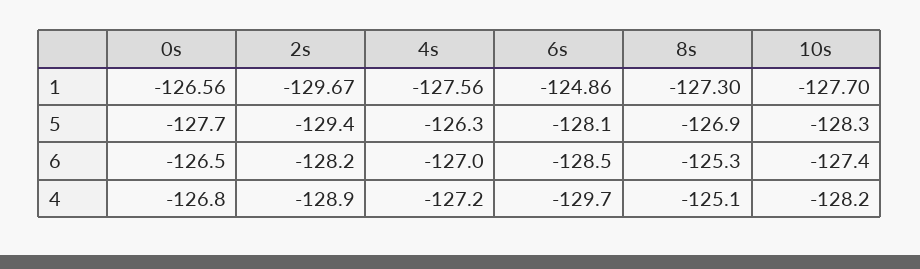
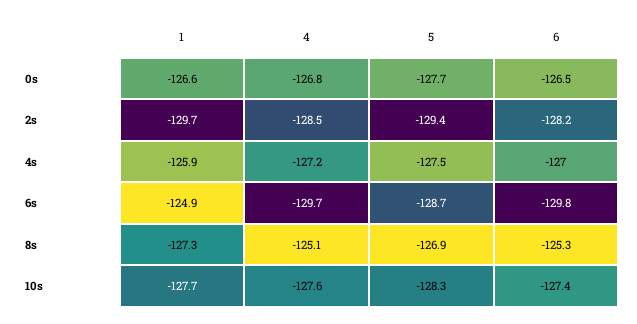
4s, 1: -127.56 -> -125.9
4s, 5: -126.3 -> -127.5
6s, 5: -128.1 -> -128.7
6s, 6: -128.5 -> -129.8
2s, 4: -128.9 -> -128.5
10s, 4: -128.2 -> -127.6

